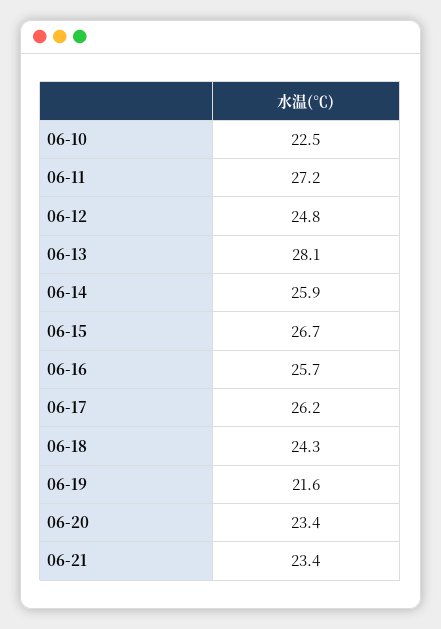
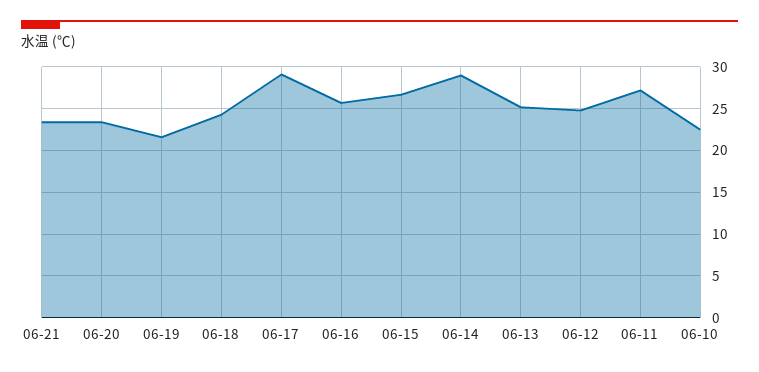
06-13: 28.1 -> 25
06-14: 25.9 -> 29
06-17: 26.2 -> 29

